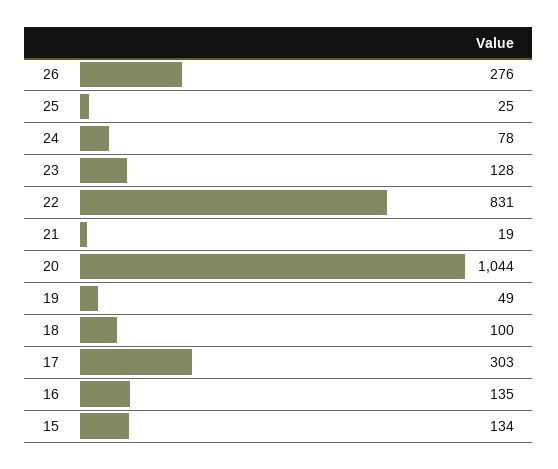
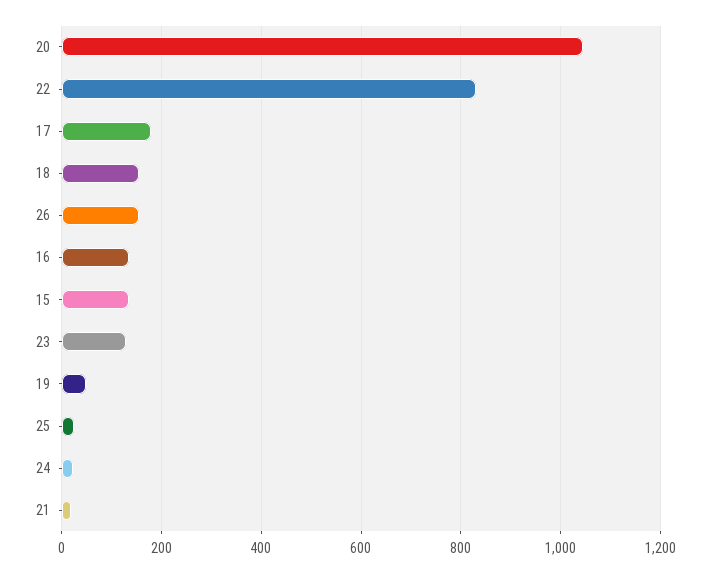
26: 276 -> 160
24: 78 -> 20
18: 100 -> 160
17: 303 -> 180

